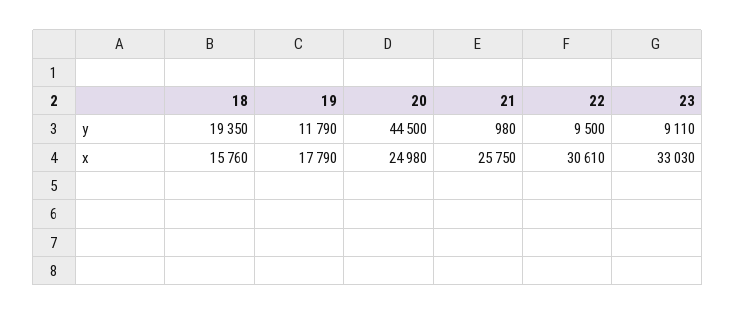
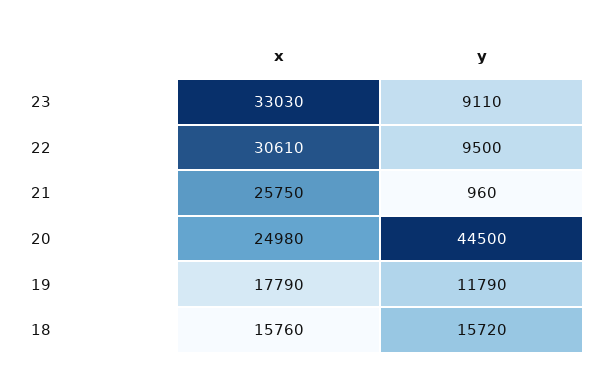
18, y: 19350 -> 15720
21, y: 980 -> 960

